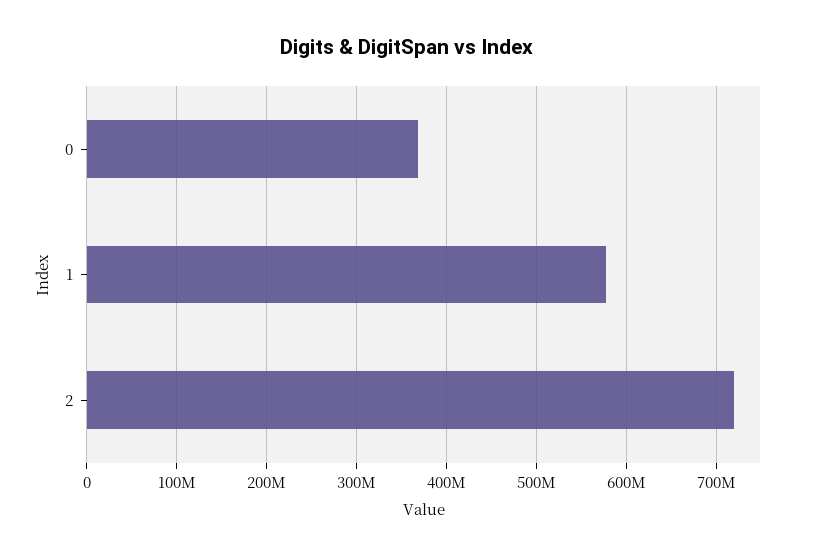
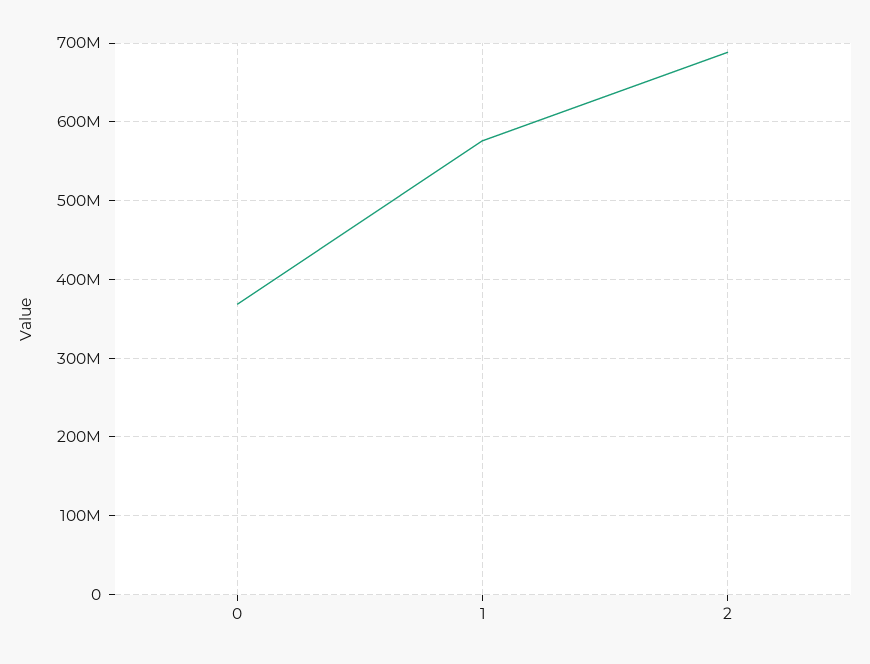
2: 720000000 -> 690000000

